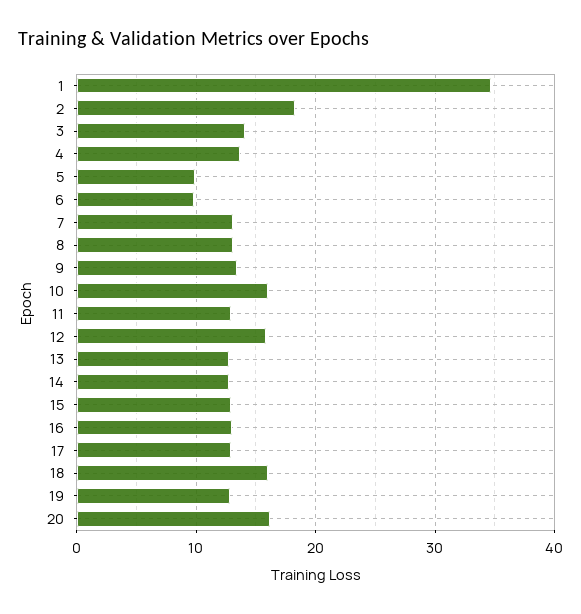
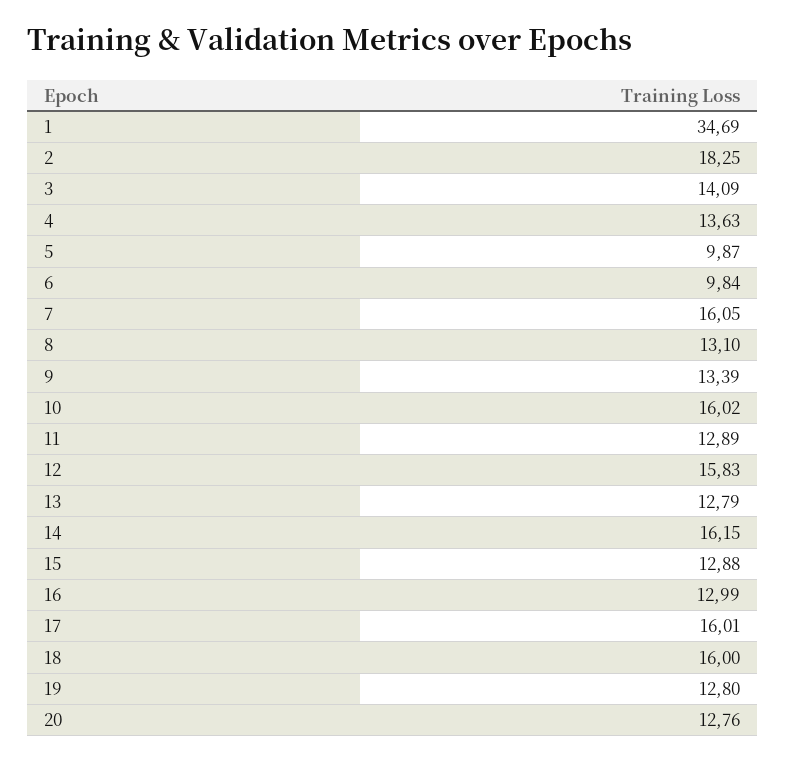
7: 13 -> 16.05
14: 13 -> 16.15
17: 13 -> 16.01
20: 16 -> 12.76

